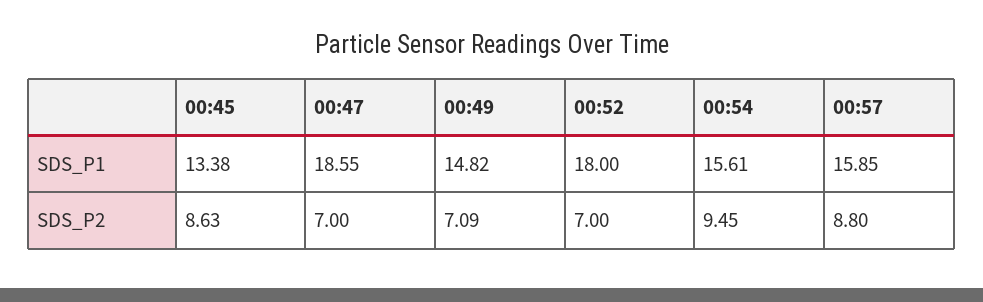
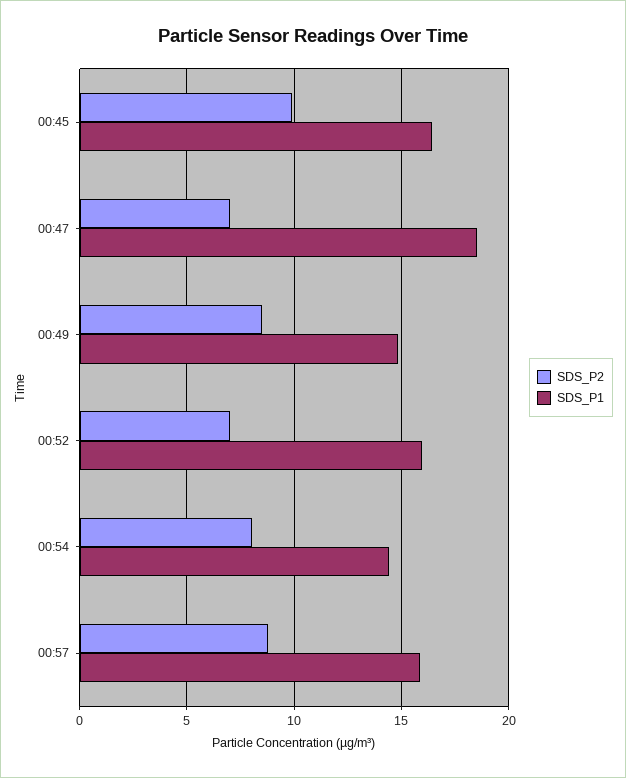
SDS_P1, 00:45: 13.38 -> 16.5
SDS_P1, 00:52: 18 -> 16
SDS_P1, 00:54: 15.61 -> 14.5
SDS_P2, 00:45: 8.63 -> 10
SDS_P2, 00:49: 7.09 -> 8.5
SDS_P2, 00:54: 9.45 -> 8

